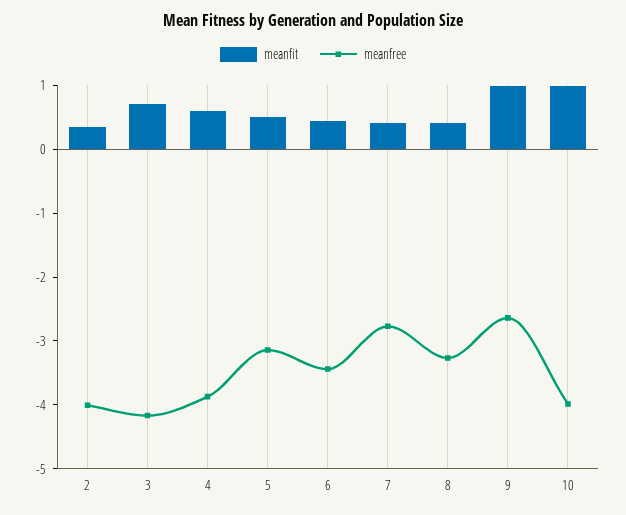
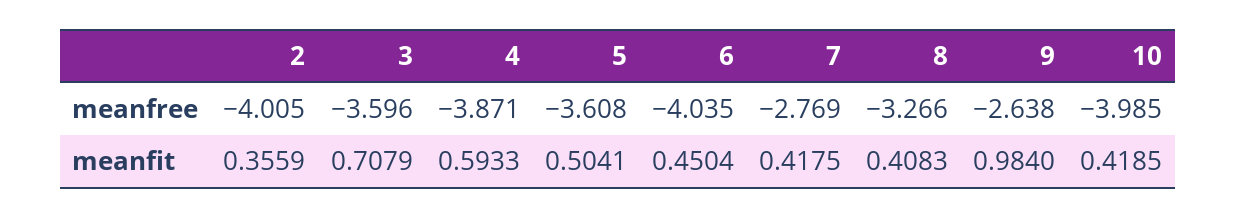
meanfree, 3: -4.2 -> -3.596
meanfree, 5: -3.2 -> -3.608
meanfree, 6: -3.4 -> -4.035
meanfit, 10: 1 -> 0.4185

